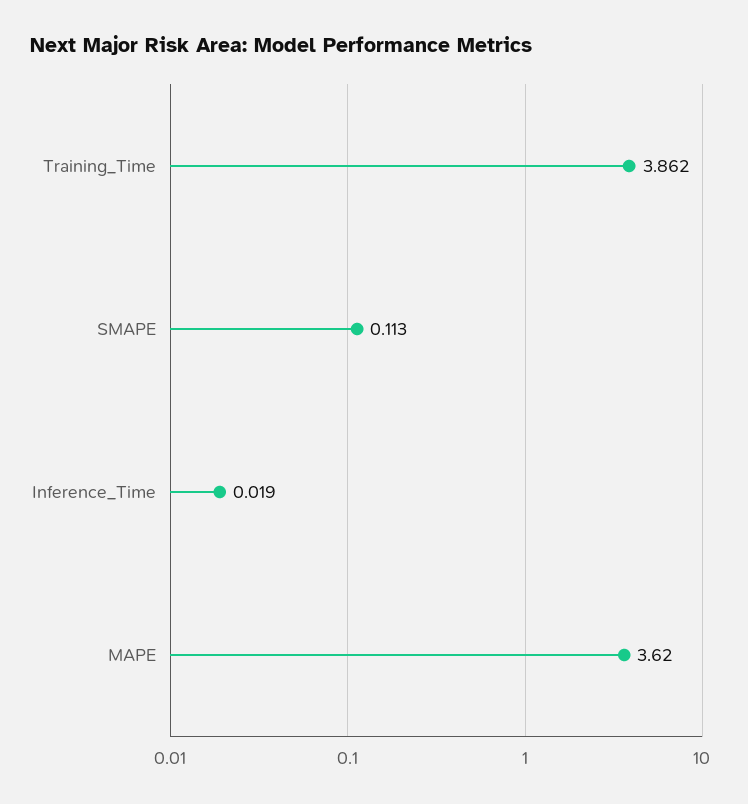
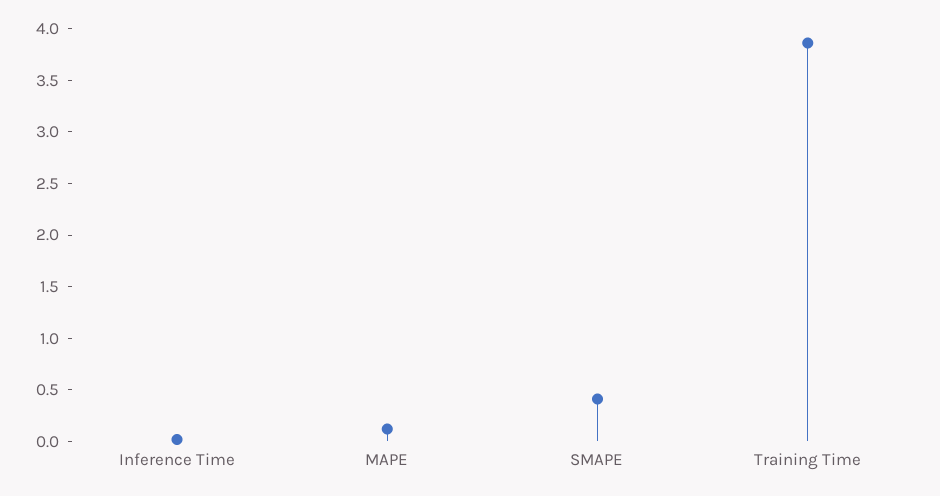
SMAPE: 0.113 -> 0.4
MAPE: 3.62 -> 0.1

